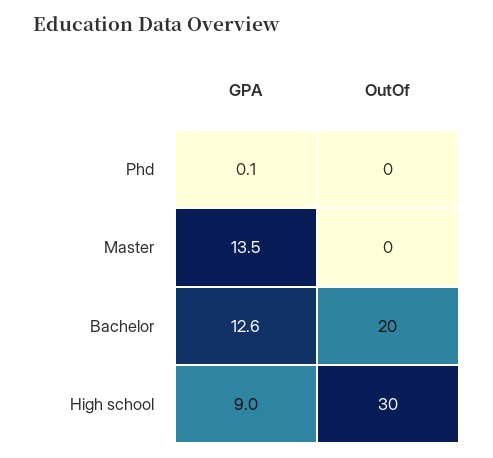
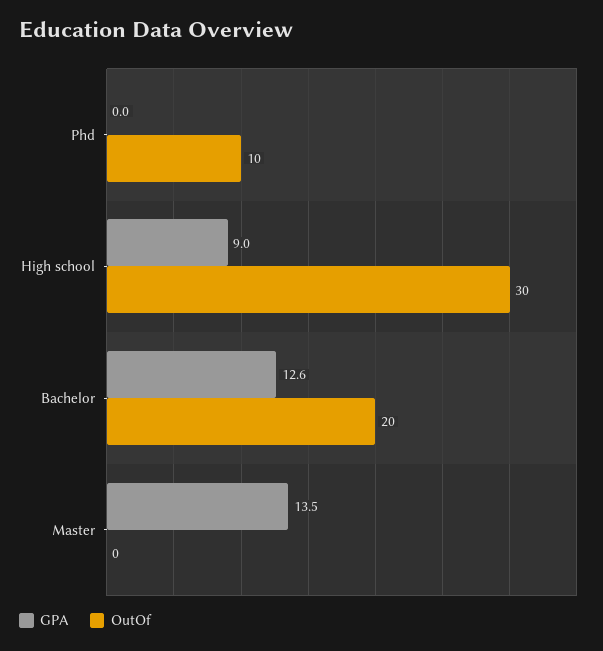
GPA, Phd: 0.1 -> 0
OutOf, Phd: 0 -> 10

